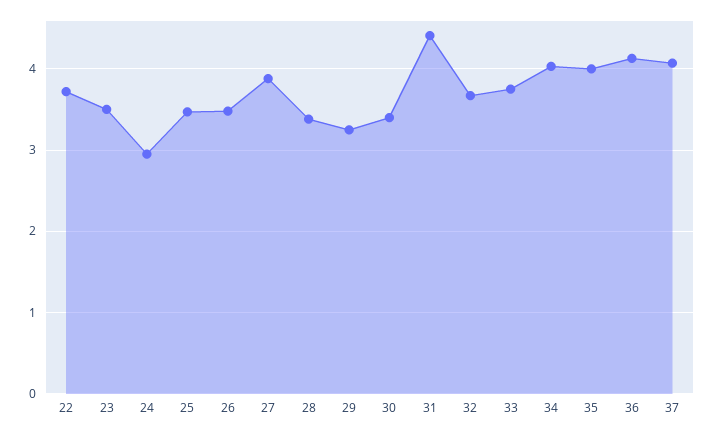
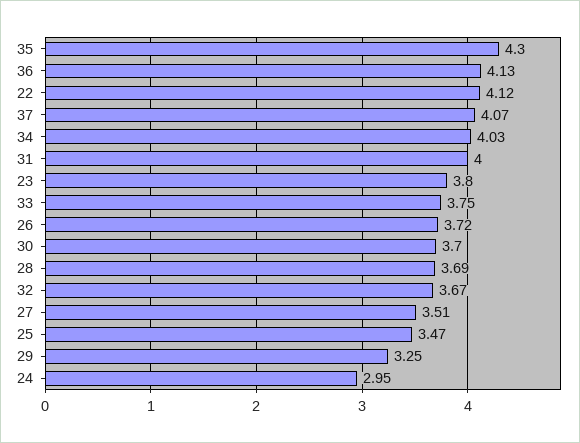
22: 3.7 -> 4.12
23: 3.5 -> 3.8
26: 3.5 -> 3.72
27: 3.9 -> 3.51
28: 3.4 -> 3.69
30: 3.4 -> 3.7
31: 4.4 -> 4
35: 4 -> 4.3

